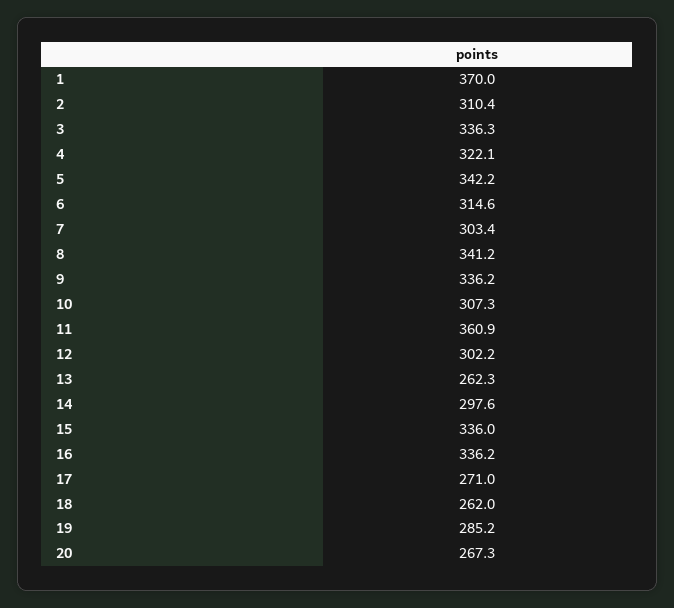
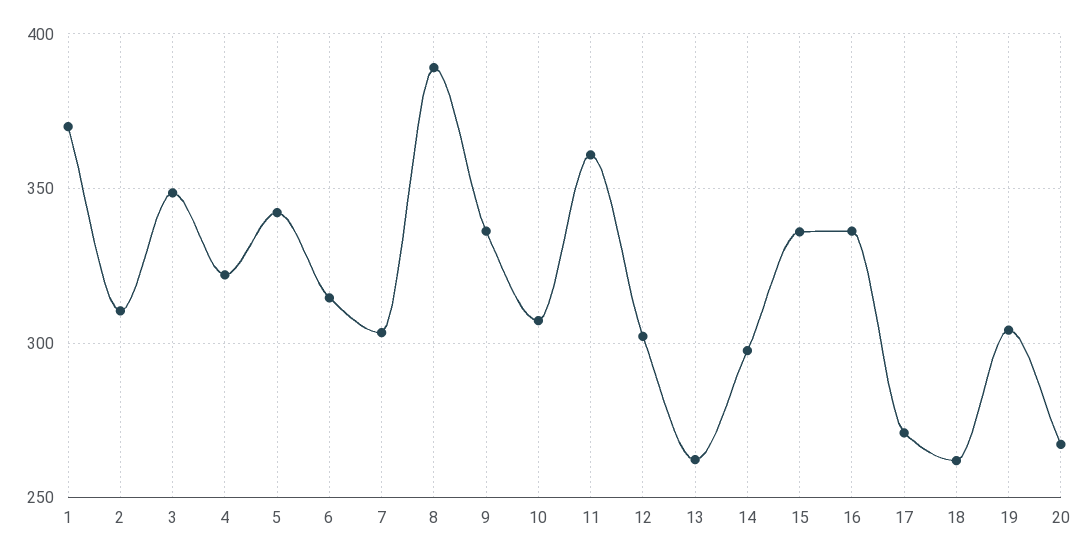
3: 336.3 -> 350
8: 341.2 -> 390
19: 285.2 -> 305

